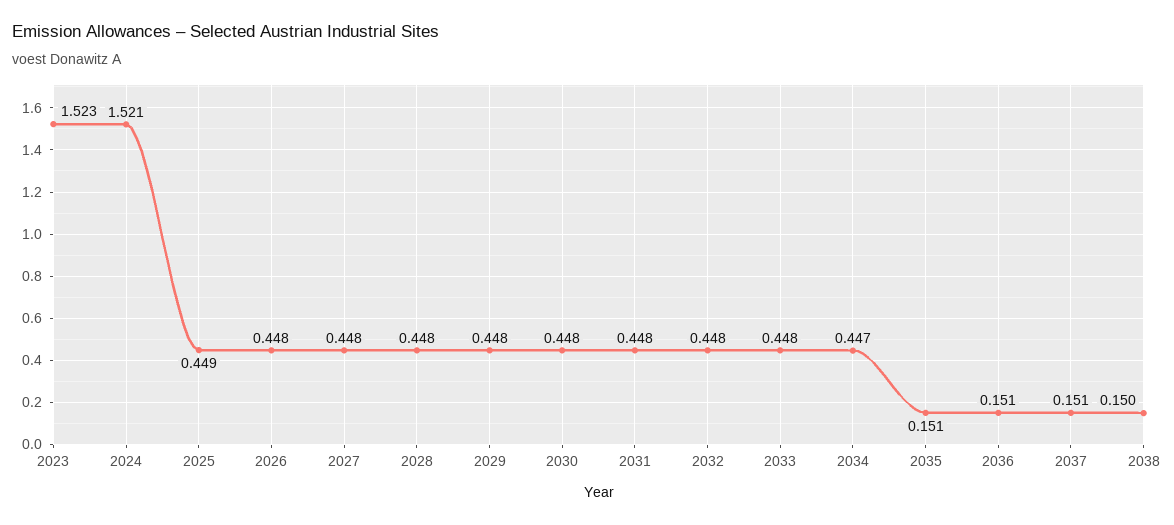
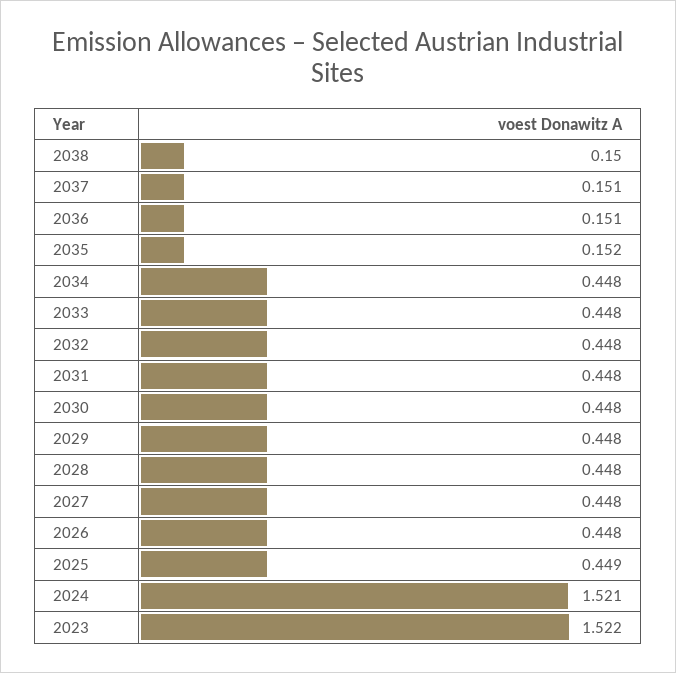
2023: 1.523 -> 1.522
2034: 0.447 -> 0.448
2035: 0.151 -> 0.152

